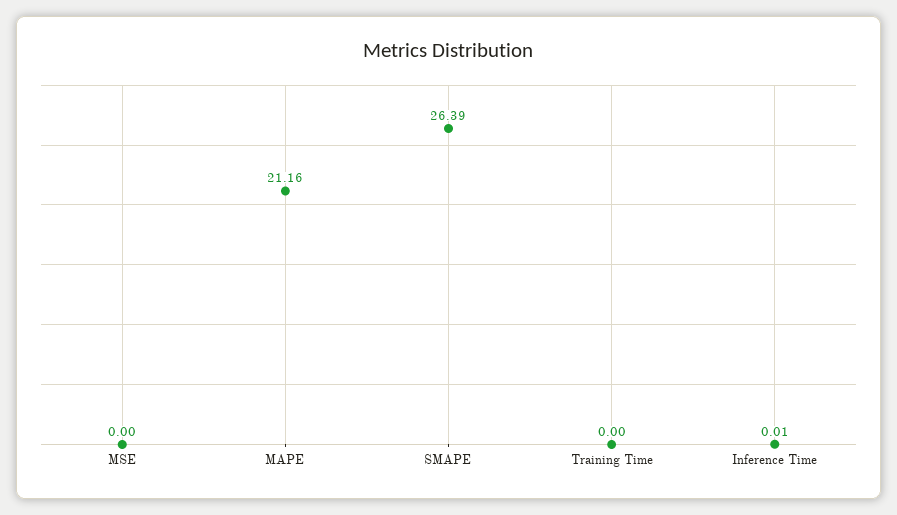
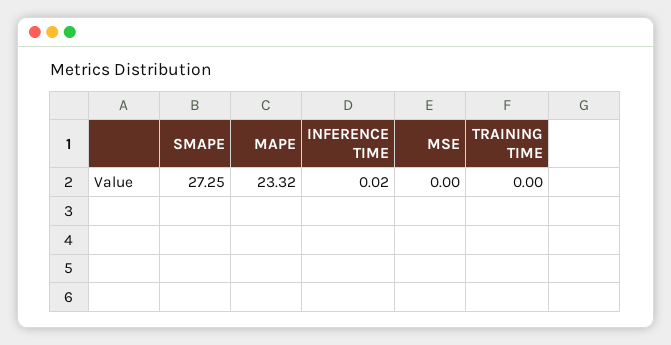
MAPE: 21.16 -> 23.32
SMAPE: 26.39 -> 27.25
Inference Time: 0.01 -> 0.02

